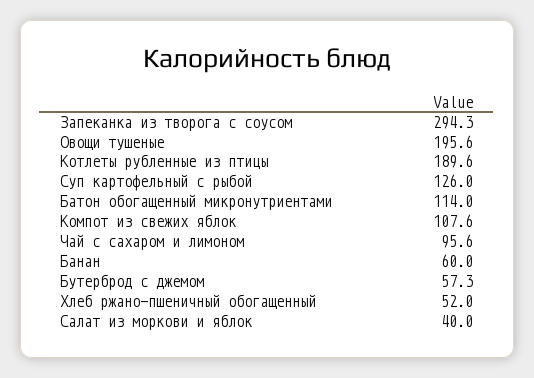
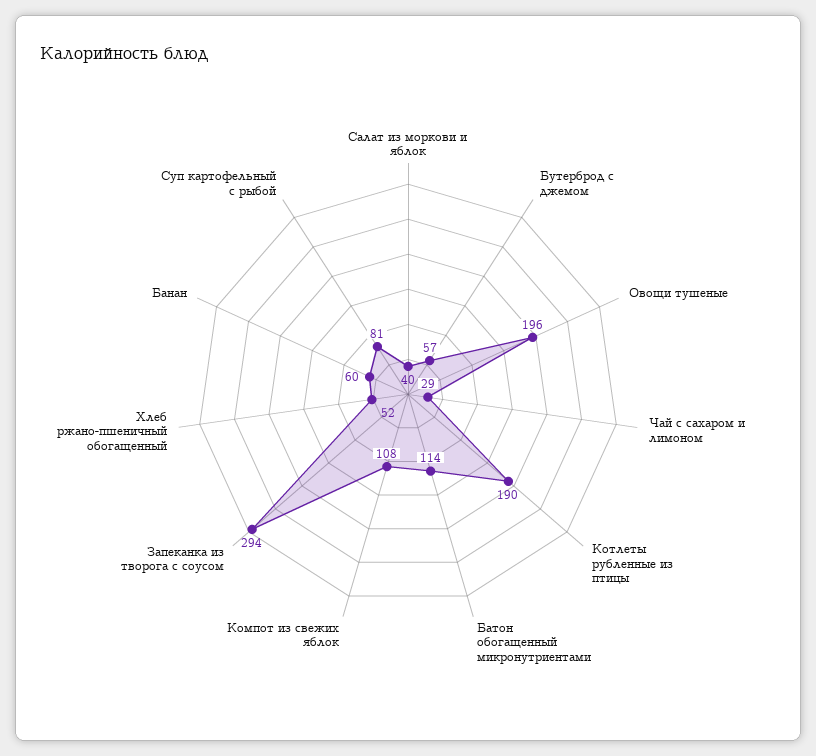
Суп картофельный с рыбой: 126 -> 81
Чай с сахаром и лимоном: 95.6 -> 29

